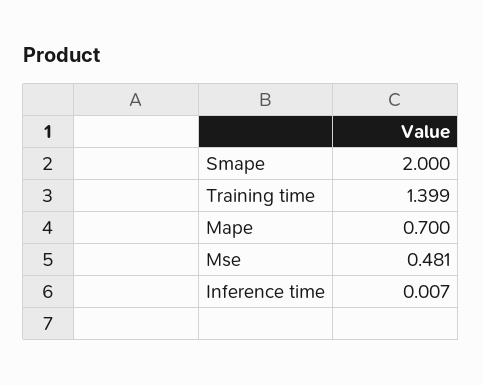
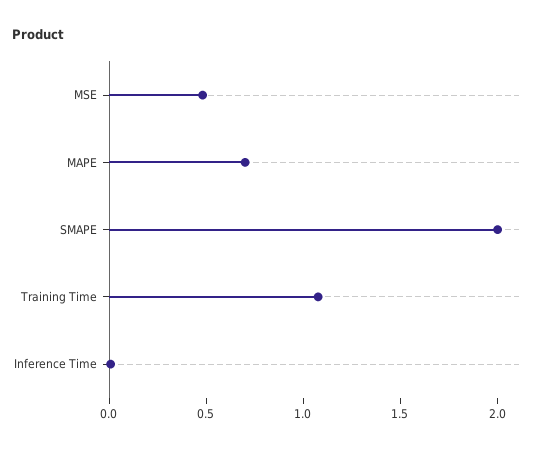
Training time: 1.399 -> 1.1

